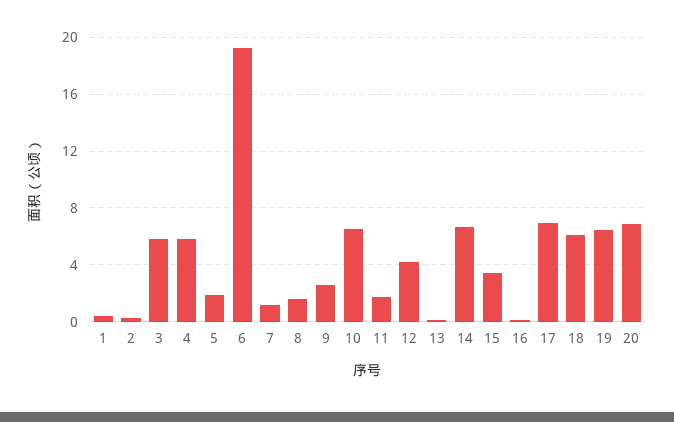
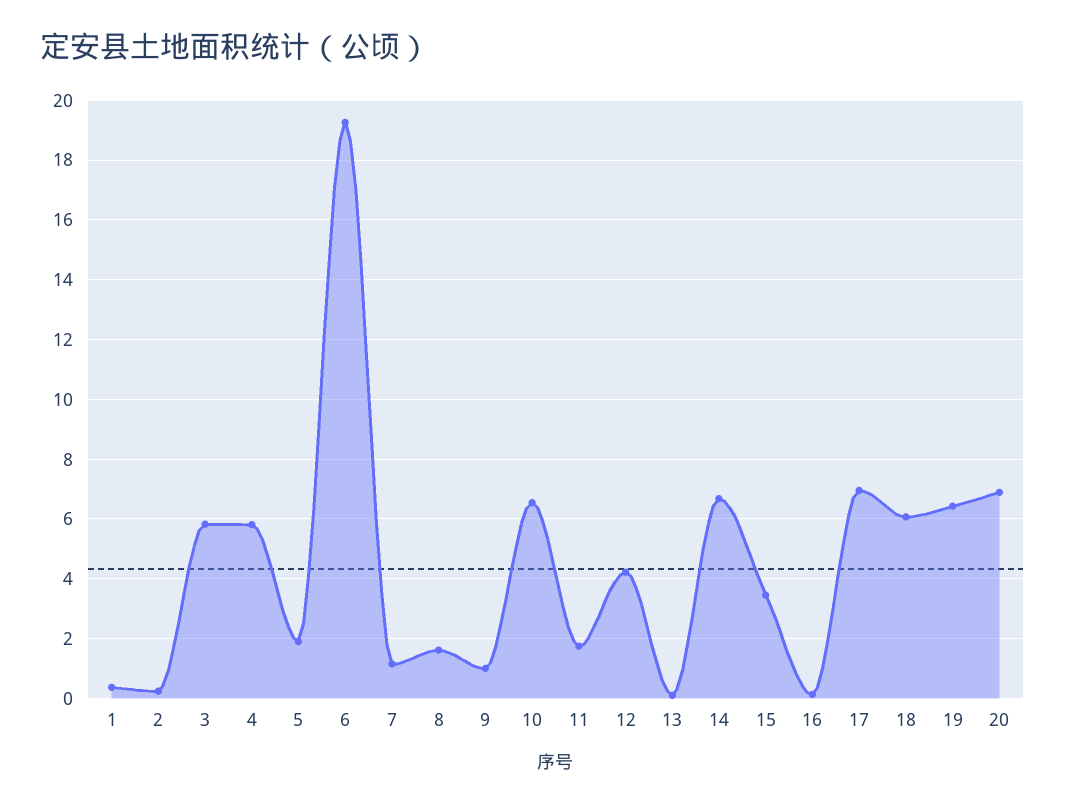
9: 2.5 -> 1

